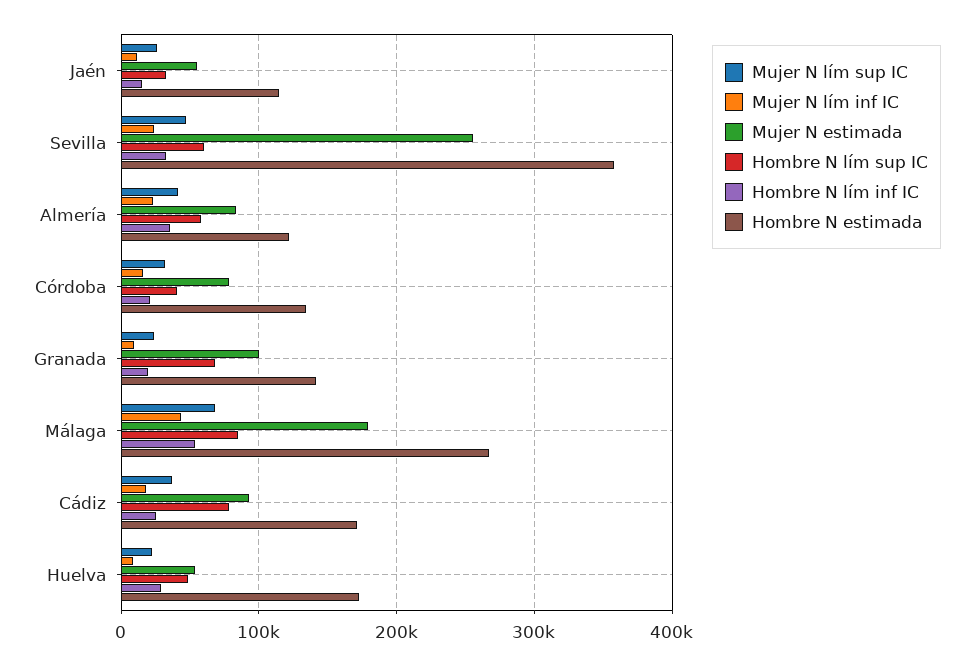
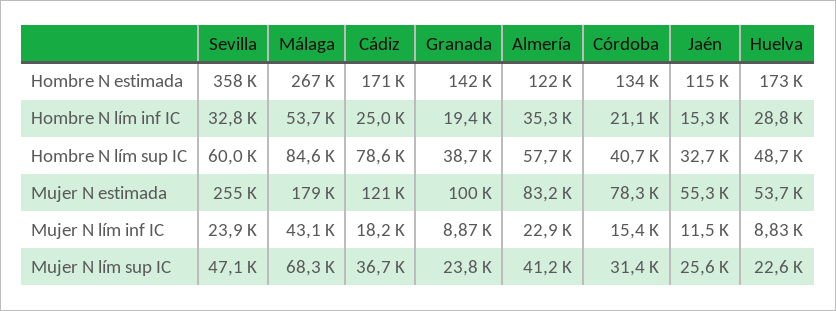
Hombre N lím sup IC, Granada: 70000 -> 38700
Mujer N estimada, Cádiz: 90000 -> 121000

